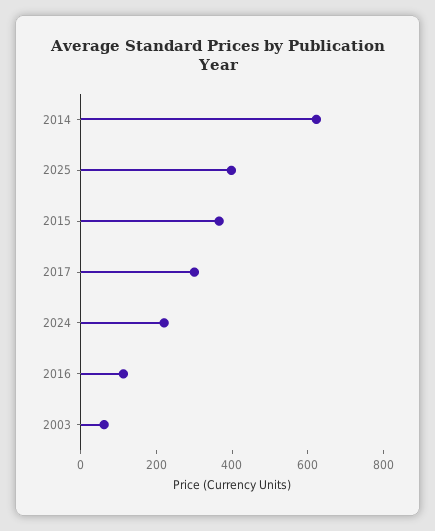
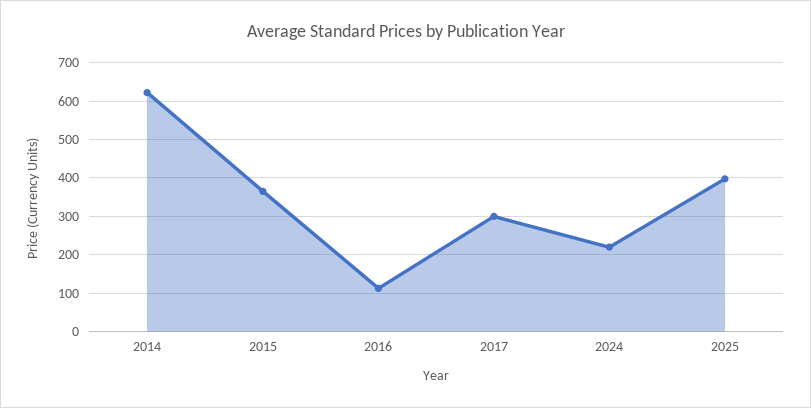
2003: 50 -> none

